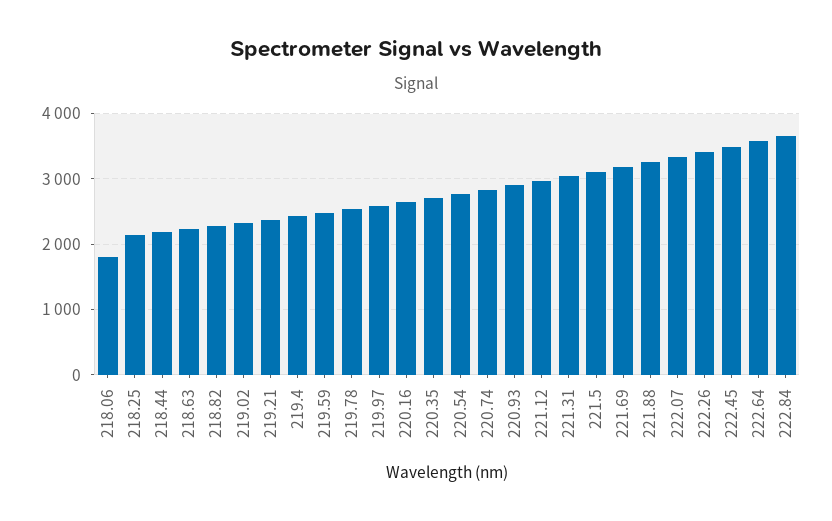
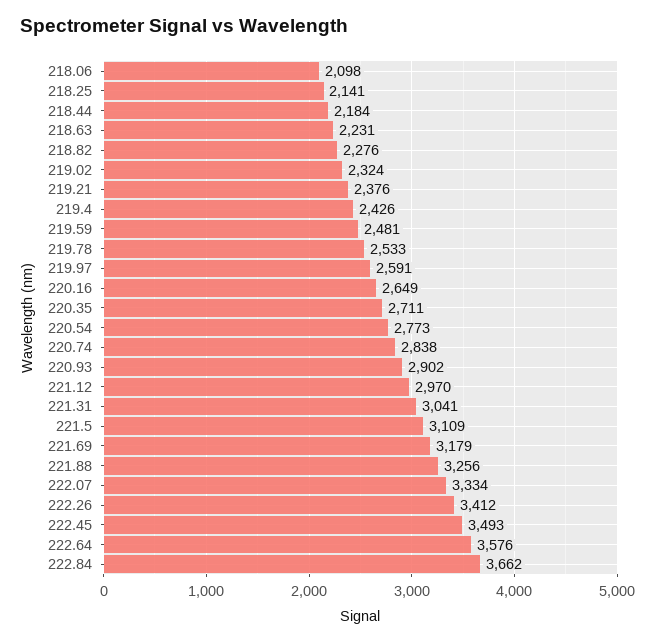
218.06: 1800 -> 2098

